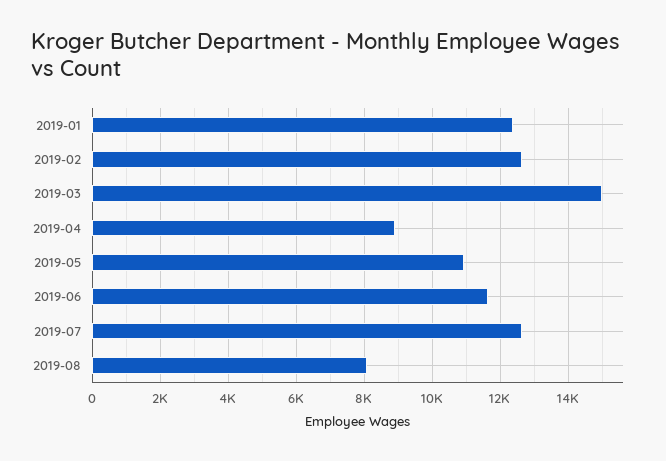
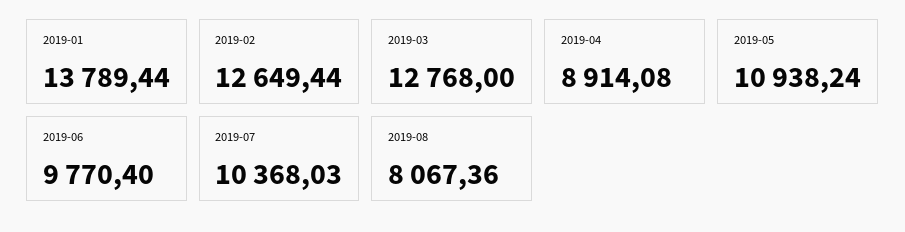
2019-01: 12400 -> 13789.44
2019-03: 15000 -> 12768
2019-06: 11600 -> 9770.4
2019-07: 12600 -> 10368.03

